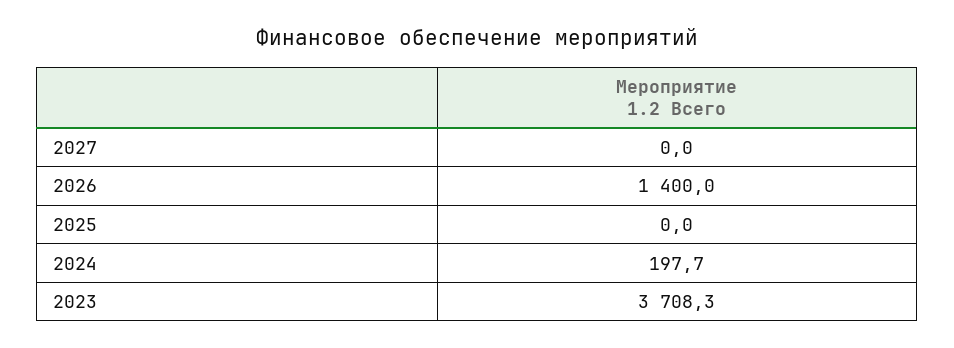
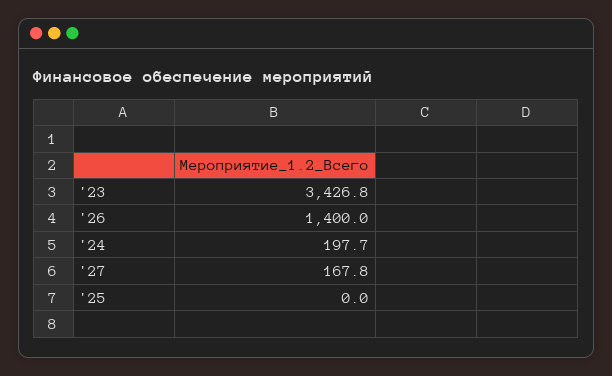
2027: 0 -> 167.8
2023: 3708.3 -> 3426.8

